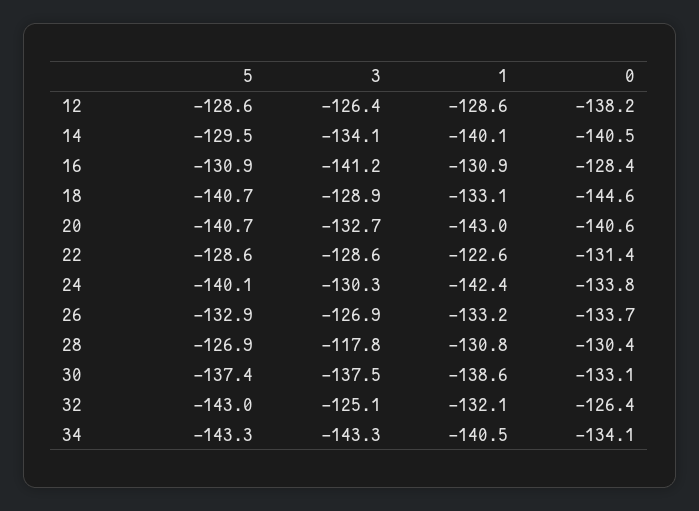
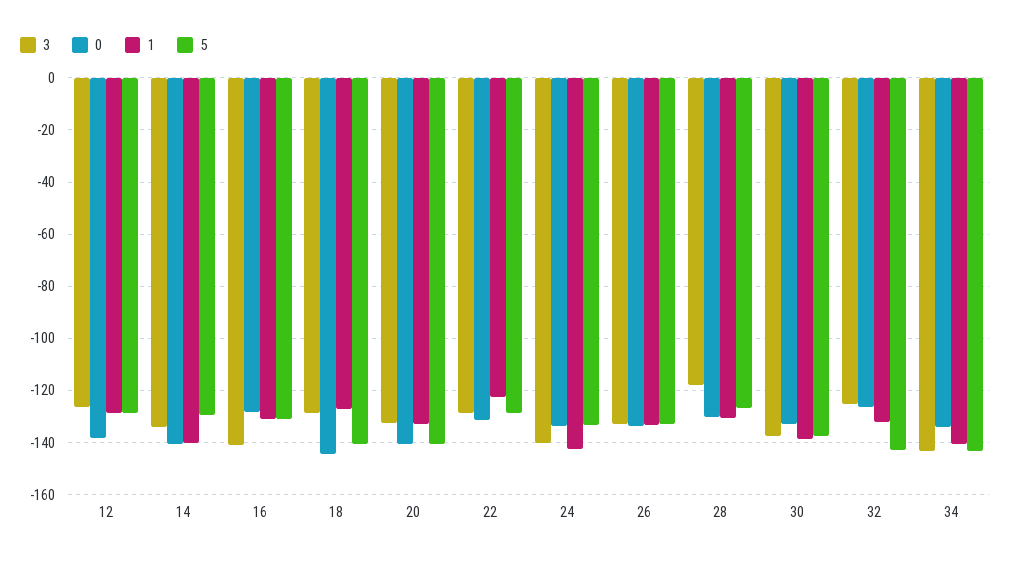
1, 18: -133.1 -> -127.5
1, 20: -143 -> -132.5
5, 24: -140.1 -> -132.5
3, 24: -130.3 -> -140
3, 26: -126.9 -> -132.5

